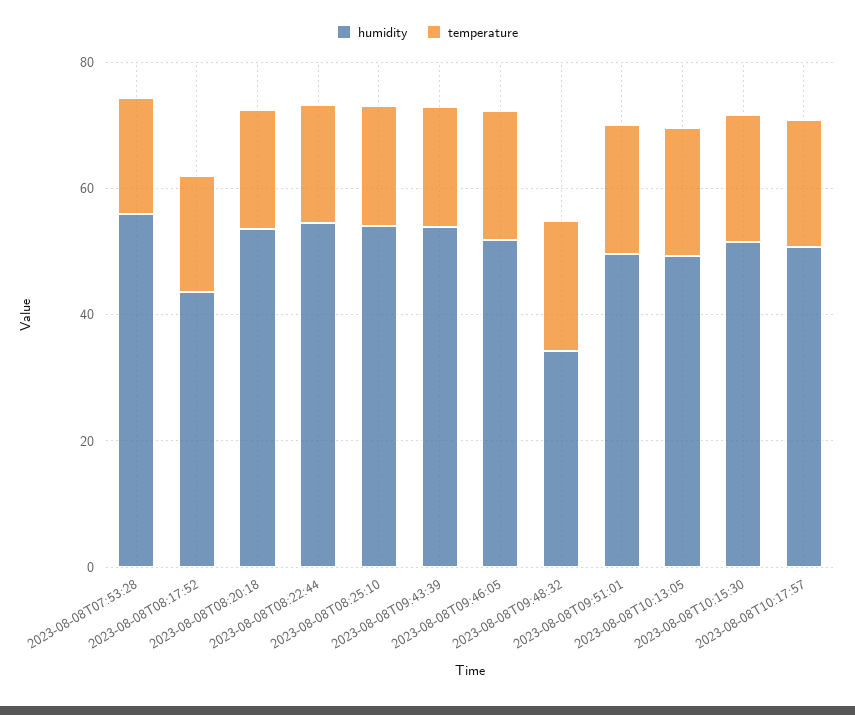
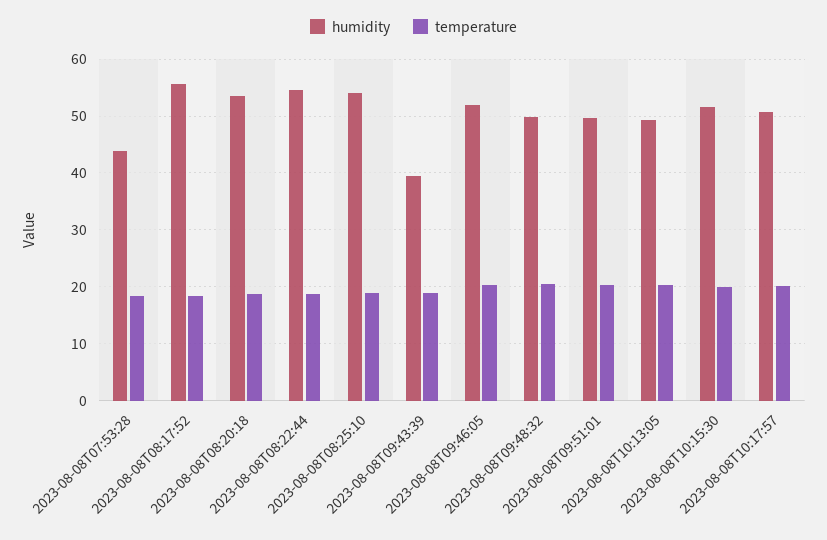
humidity, 2023-08-08T07:53:28: 55 -> 44
humidity, 2023-08-08T08:17:52: 45 -> 56
humidity, 2023-08-08T09:43:39: 55 -> 40
humidity, 2023-08-08T09:48:32: 35 -> 50

